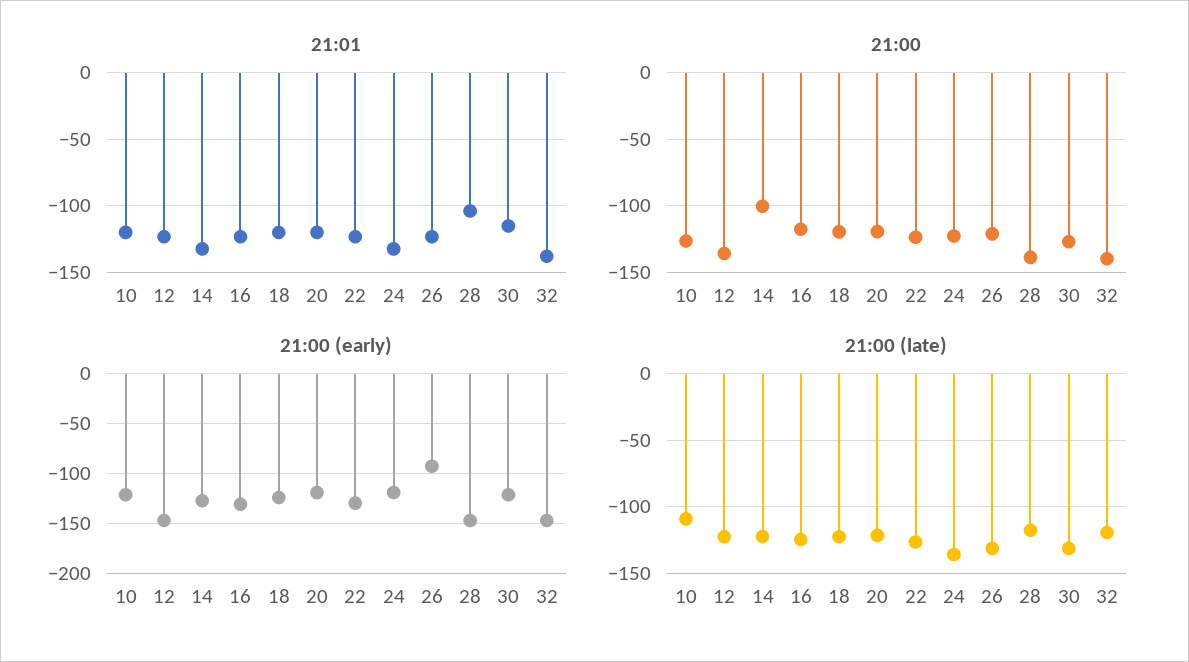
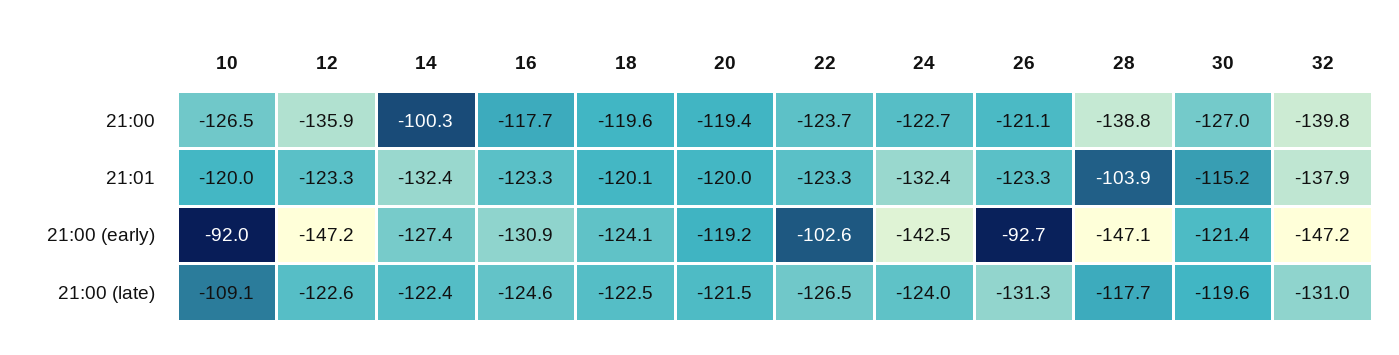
21:00 (early), 10: -120 -> -92
21:00 (early), 22: -130 -> -102.6
21:00 (early), 24: -120 -> -142.5
21:00 (late), 24: -135 -> -124
21:00 (late), 30: -130 -> -119.6
21:00 (late), 32: -120 -> -131

